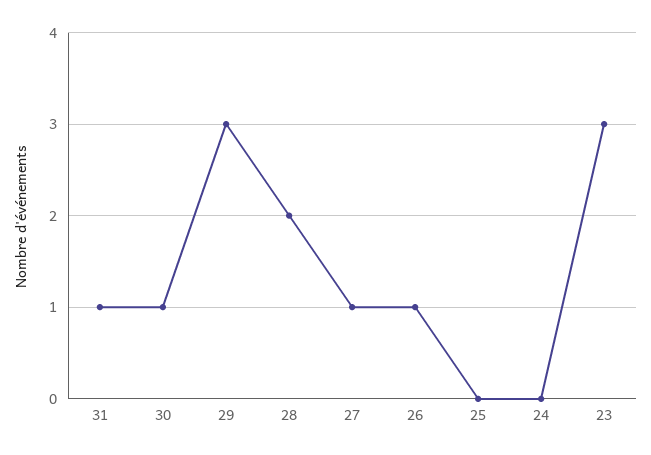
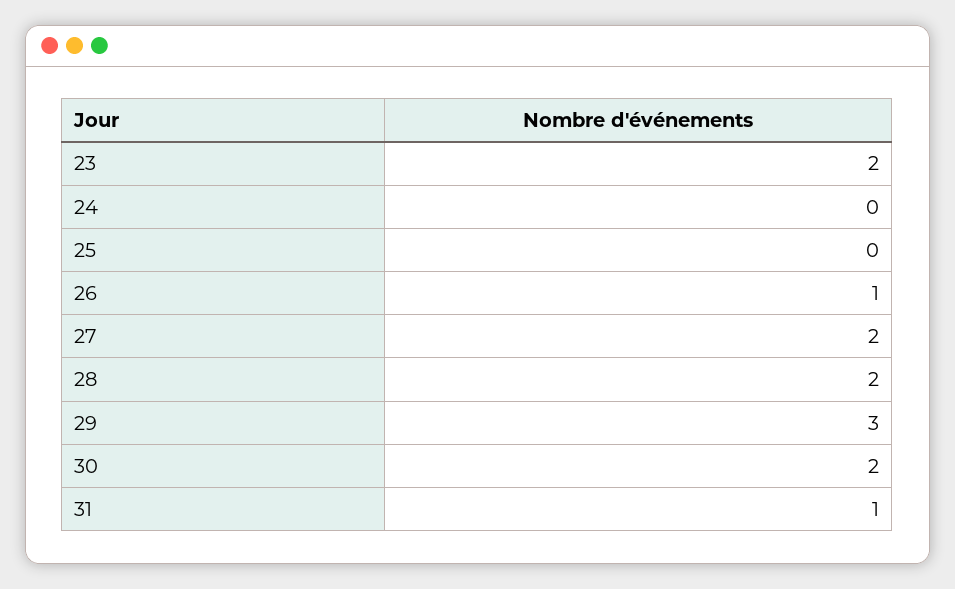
30: 1 -> 2
27: 1 -> 2
23: 3 -> 2

